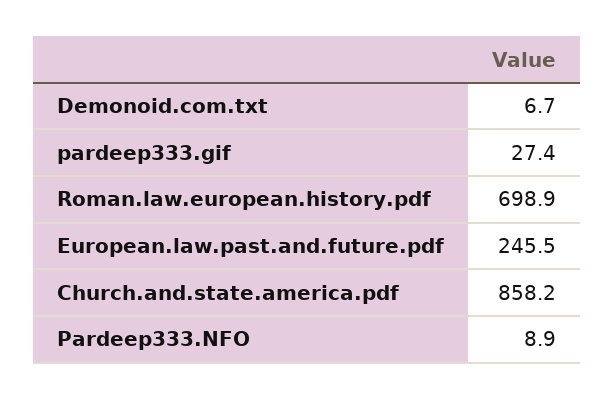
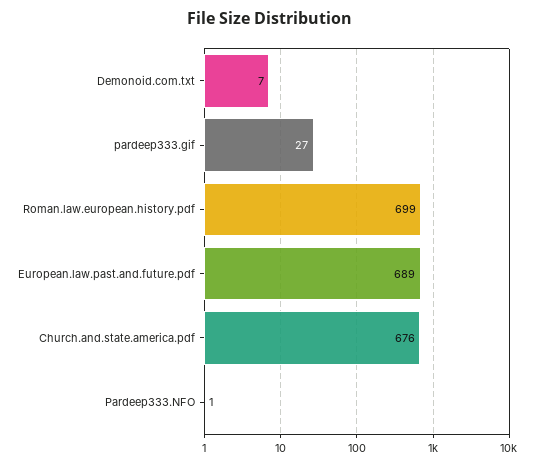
European.law.past.and.future.pdf: 245.5 -> 689
Church.and.state.america.pdf: 858.2 -> 676
Pardeep333.NFO: 8.9 -> 1

